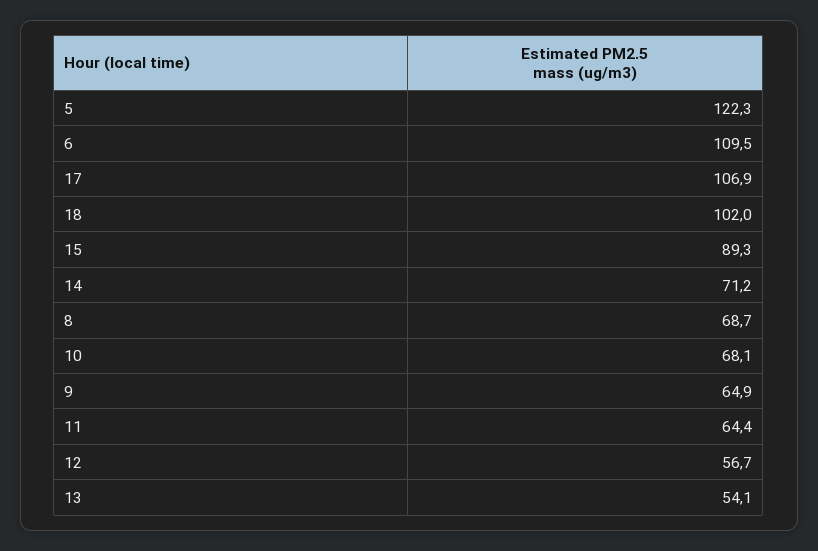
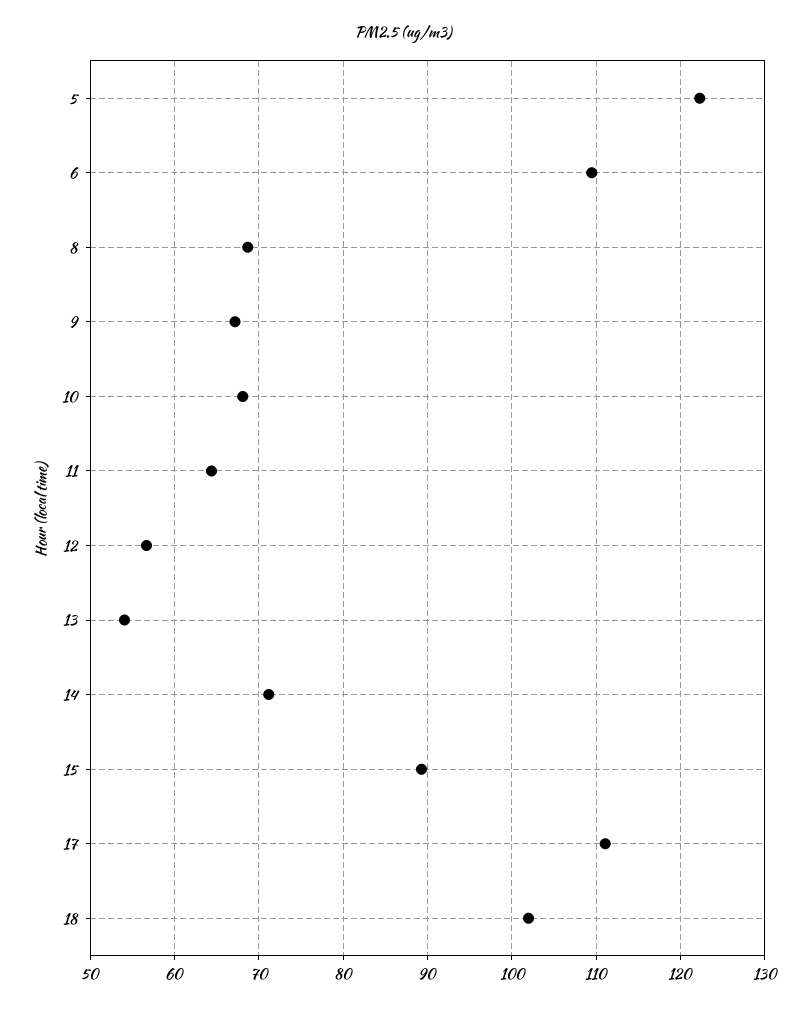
17: 106.9 -> 111
9: 64.9 -> 67

